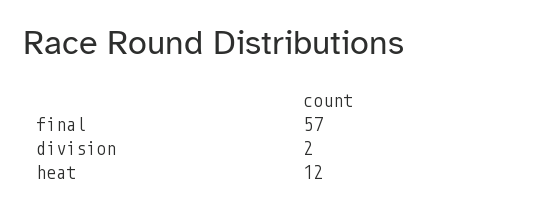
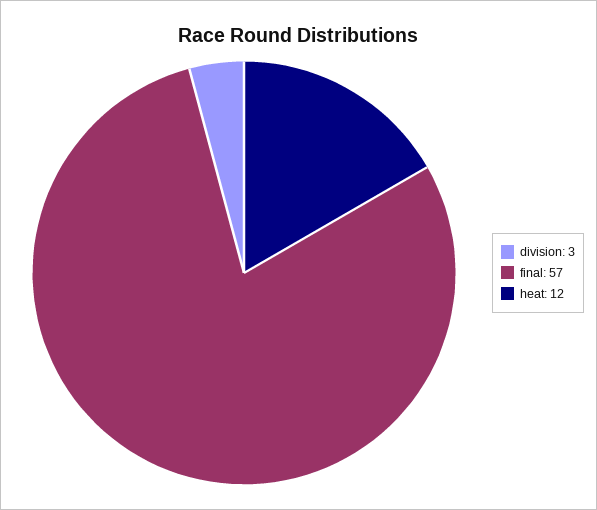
division: 2 -> 3

